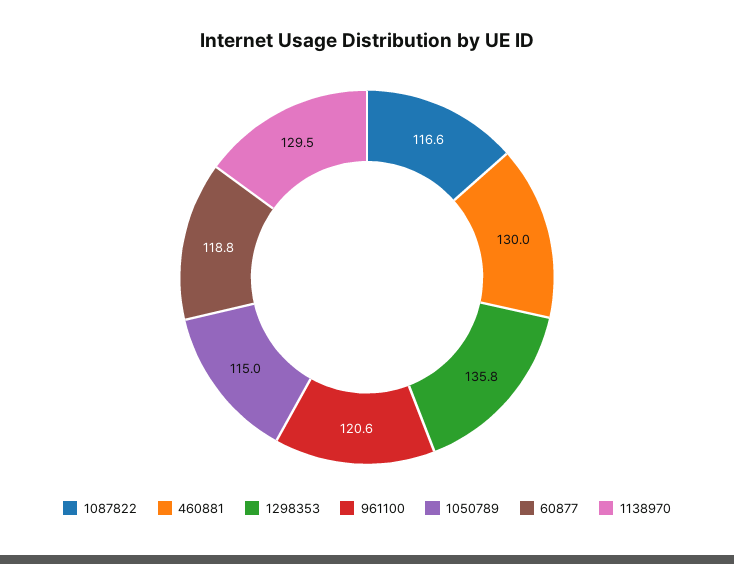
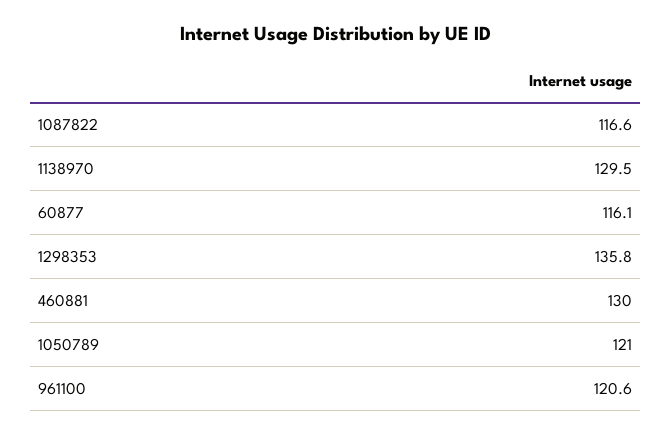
1050789: 115 -> 121
60877: 118.8 -> 116.1

